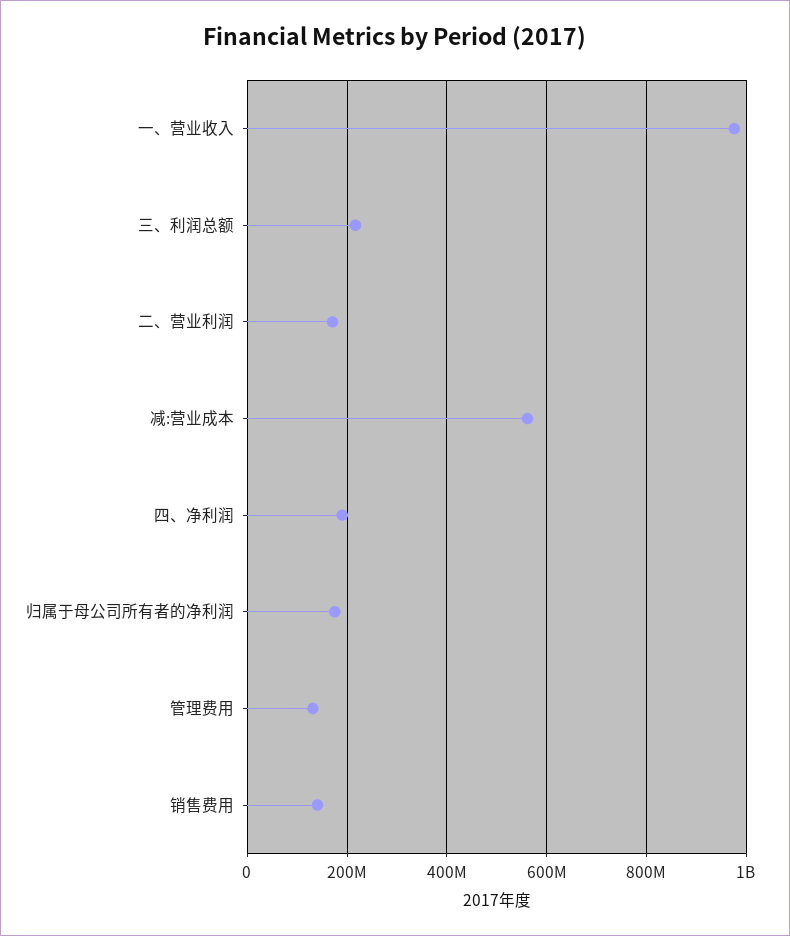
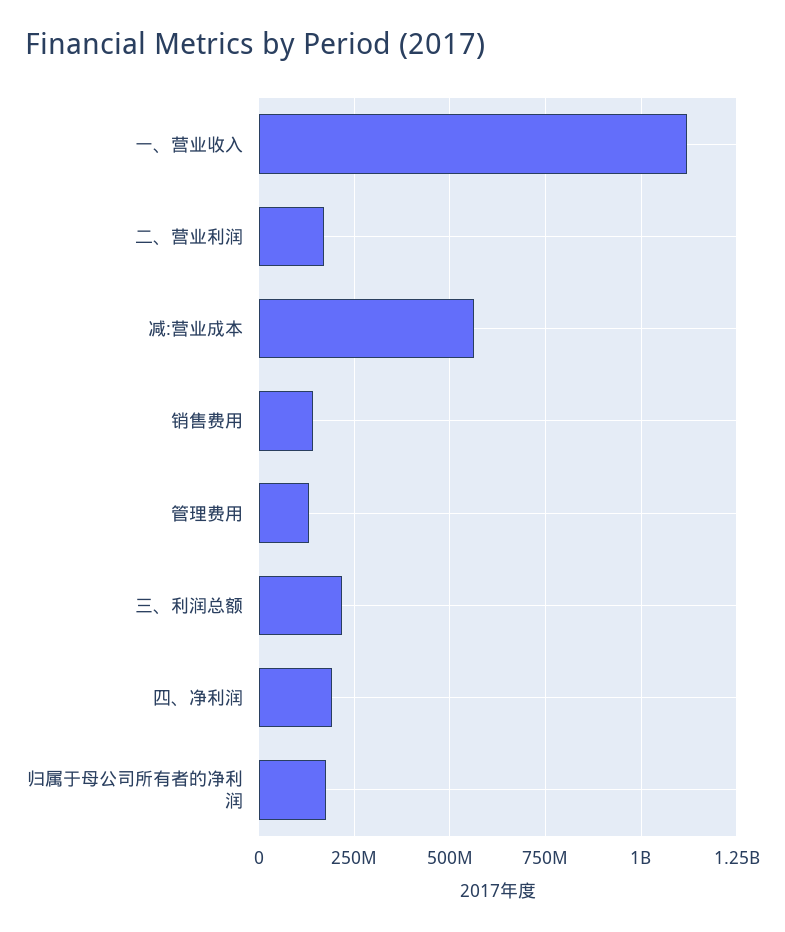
一、营业收入: 980000000 -> 1125000000

